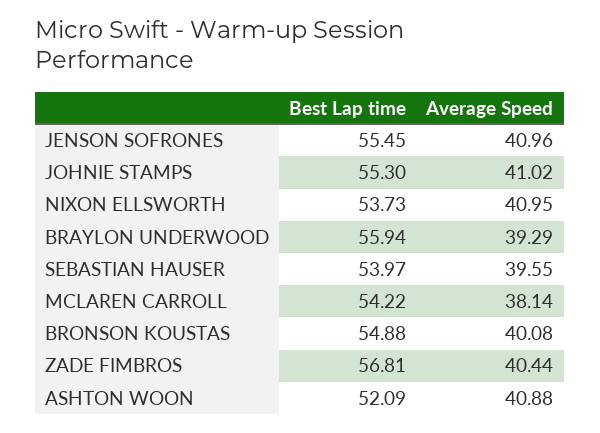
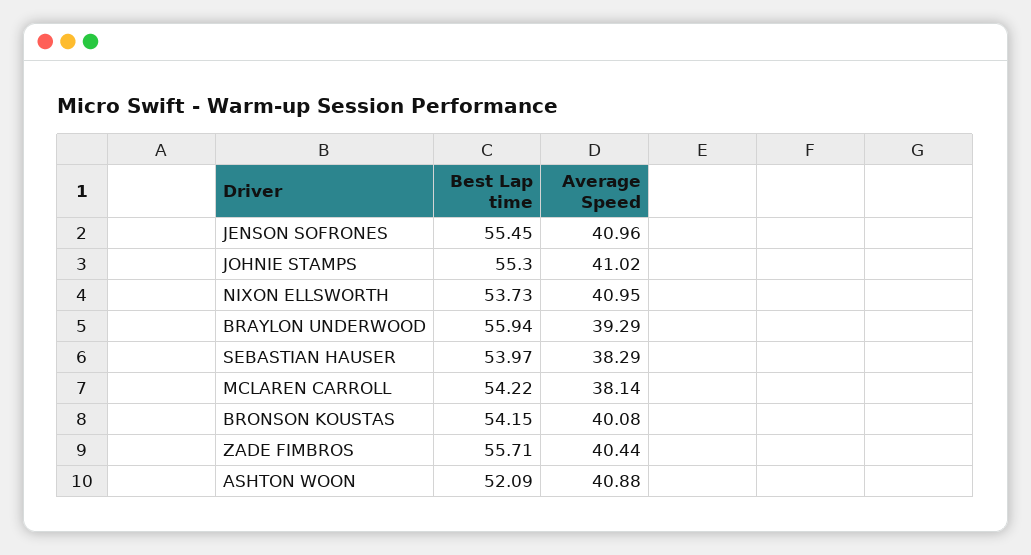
Average Speed, SEBASTIAN HAUSER: 39.55 -> 38.29
Best Lap time, BRONSON KOUSTAS: 54.88 -> 54.15
Best Lap time, ZADE FIMBROS: 56.81 -> 55.71

